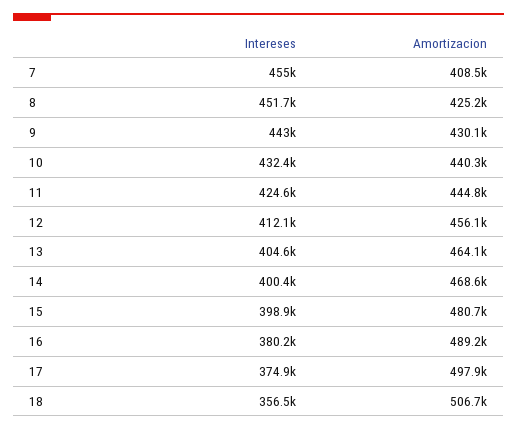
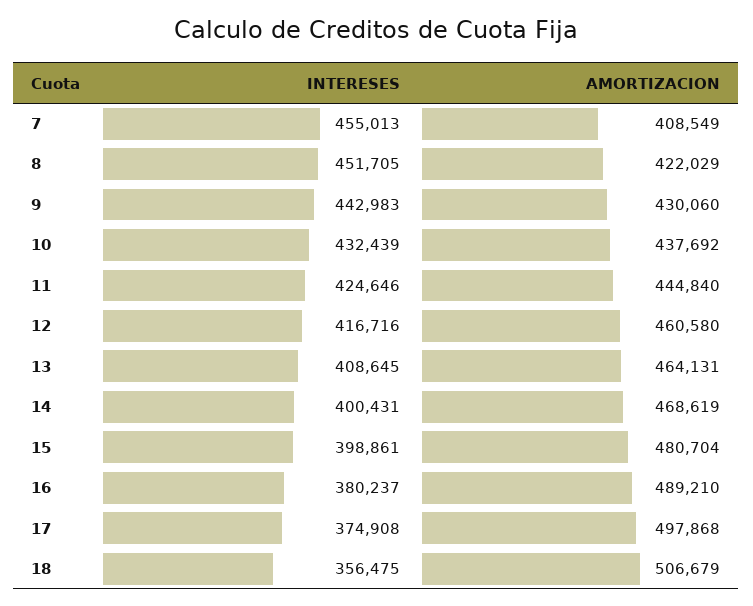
Amortizacion, 8: 425200 -> 422029
Amortizacion, 10: 440300 -> 437692
Intereses, 12: 412100 -> 416716
Amortizacion, 12: 456100 -> 460580
Intereses, 13: 404600 -> 408645

